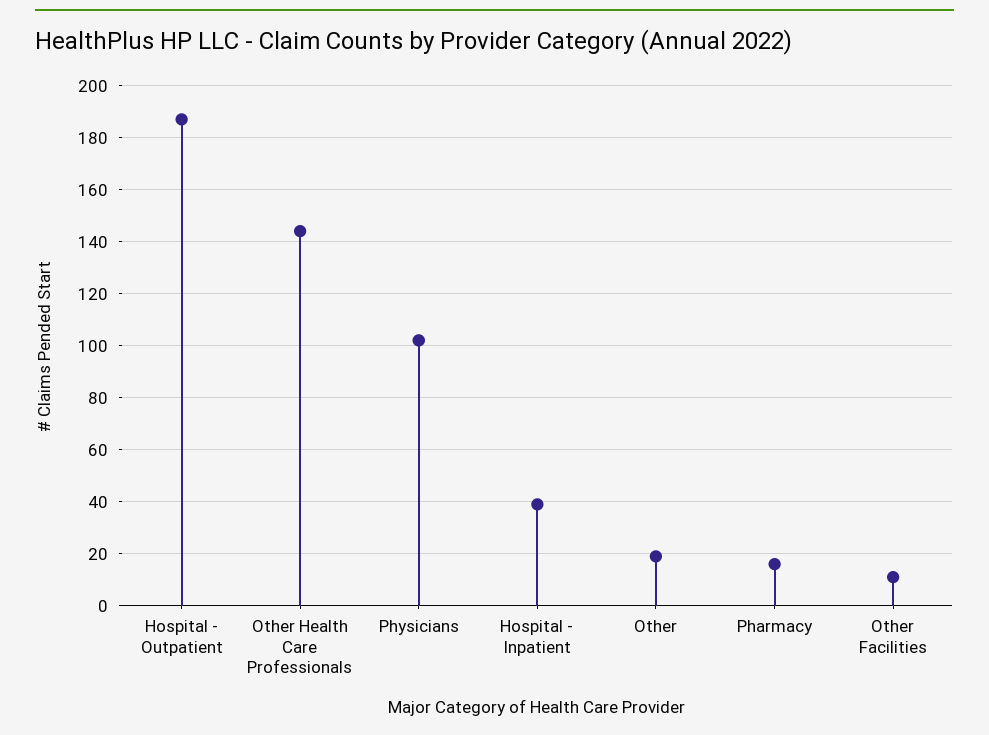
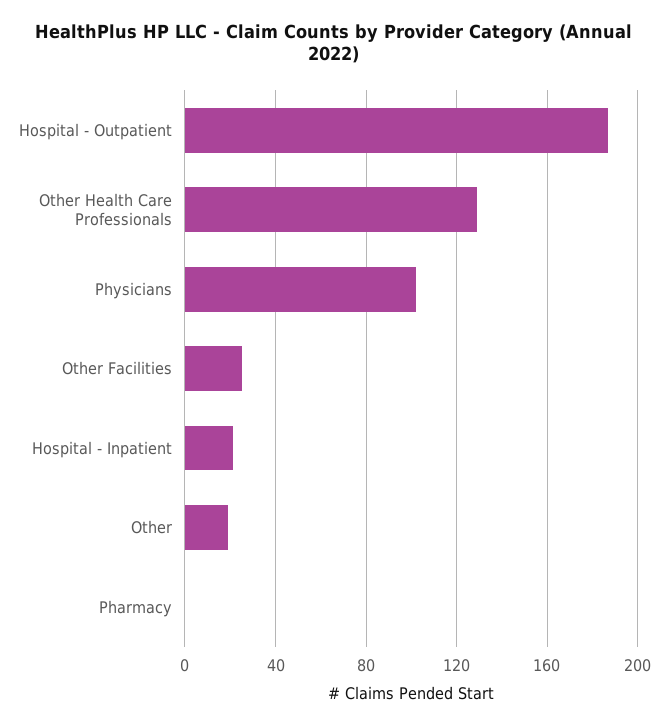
Other Health Care Professionals: 145 -> 130
Hospital - Inpatient: 40 -> 20
Pharmacy: 15 -> 0
Other Facilities: 10 -> 25

